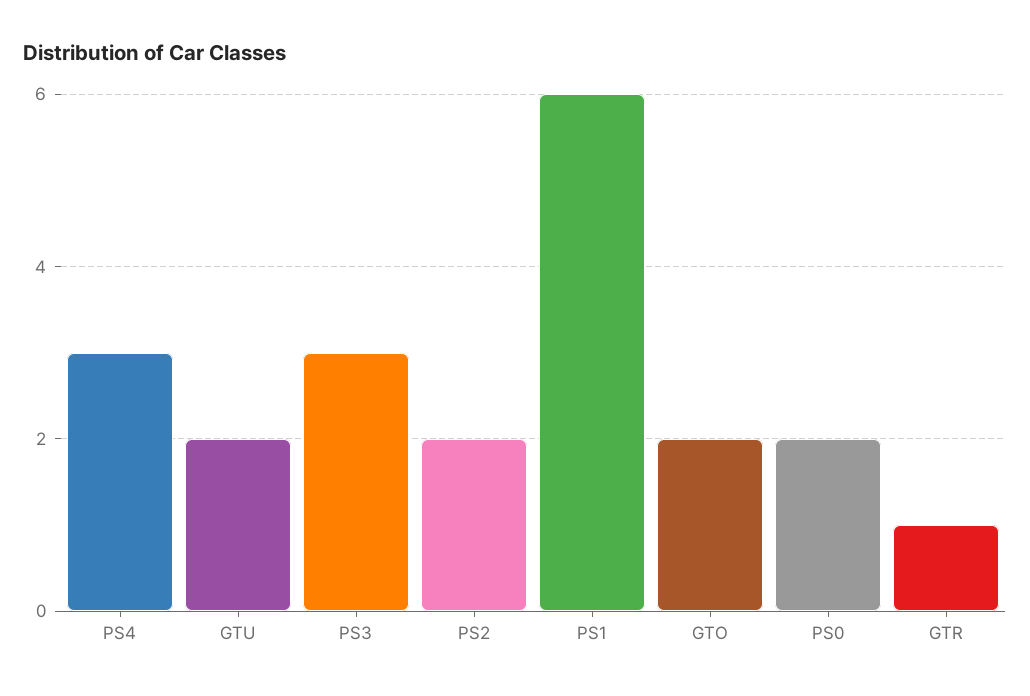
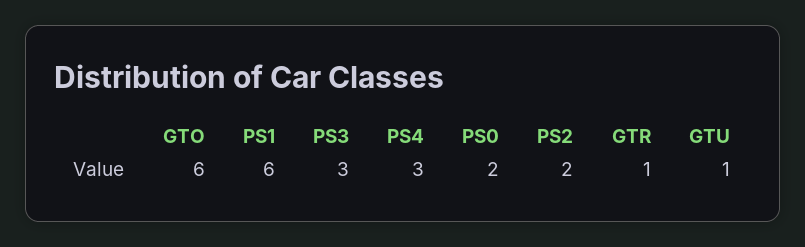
GTU: 2 -> 1
GTO: 2 -> 6

